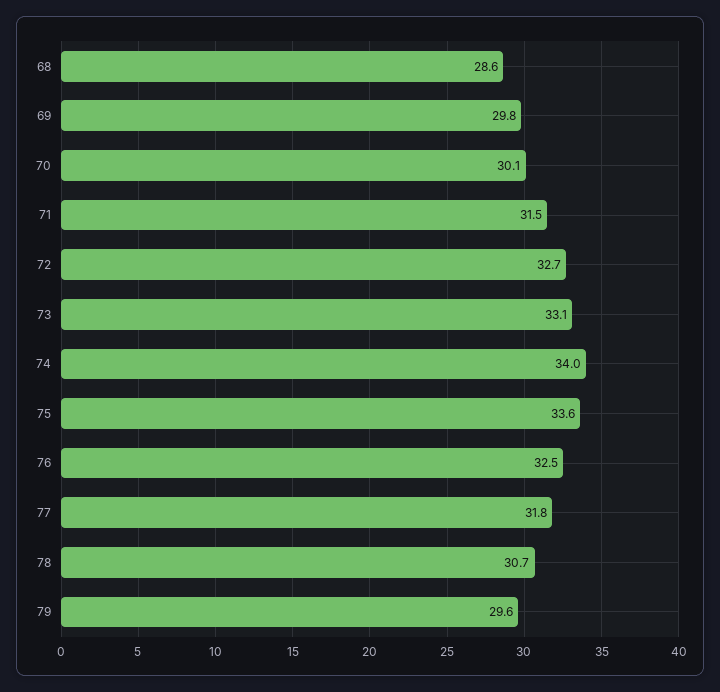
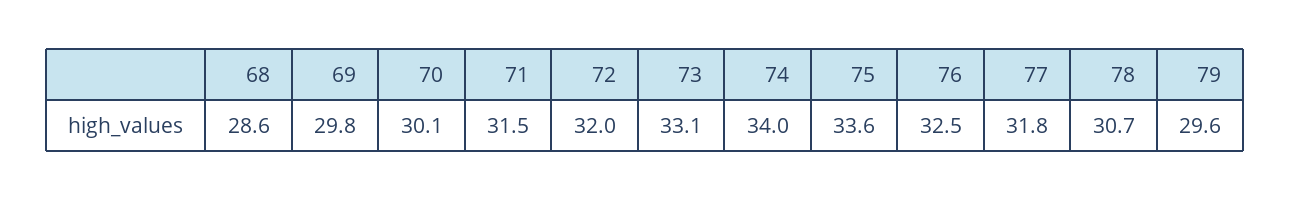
72: 32.7 -> 32

